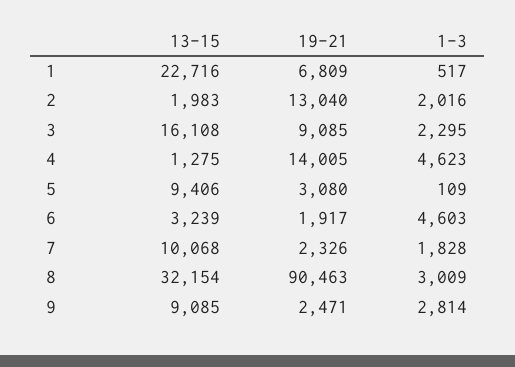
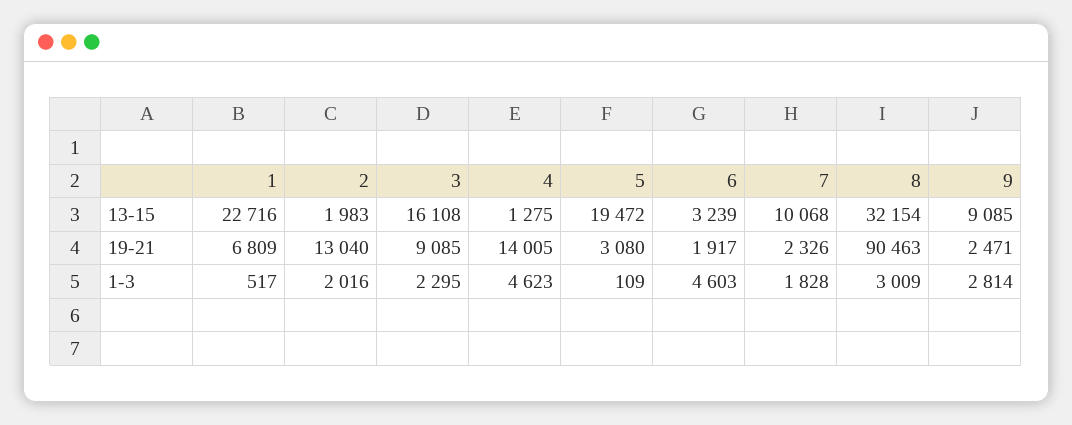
13-15, 5: 9406 -> 19472

